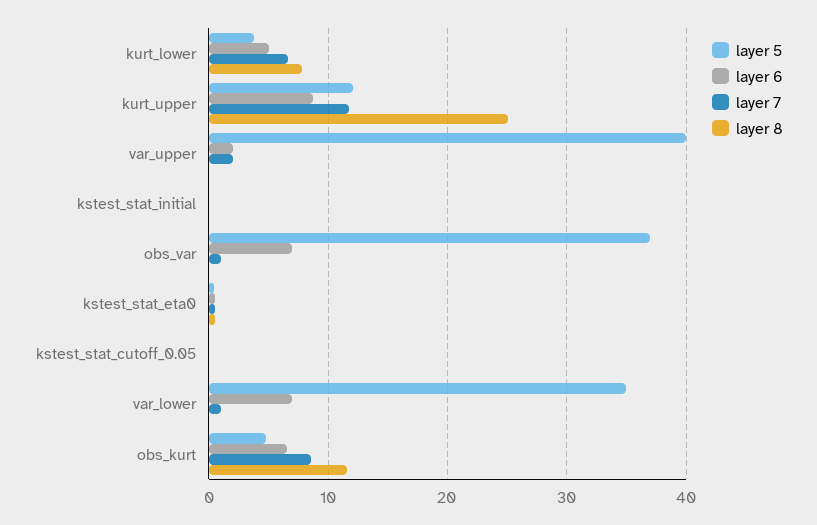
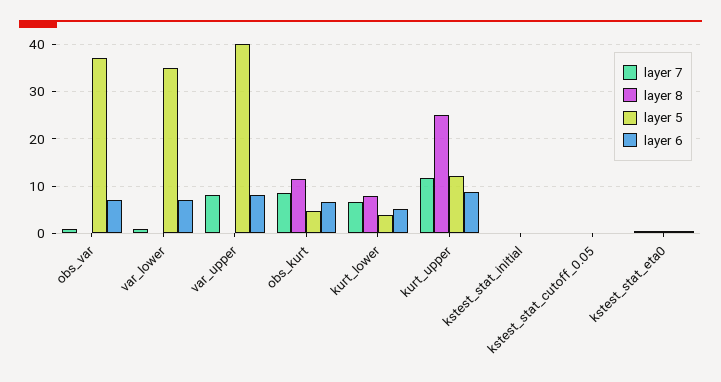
layer 6, var_upper: 2 -> 8
layer 7, var_upper: 2 -> 8

